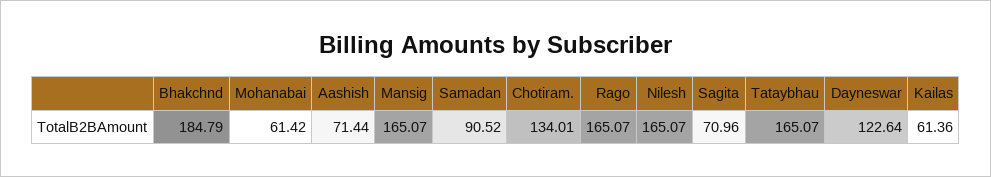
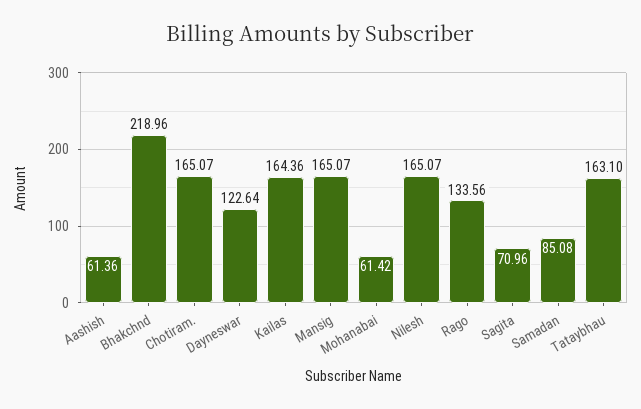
Bhakchnd: 184.79 -> 218.96
Aashish: 71.44 -> 61.36
Samadan: 90.52 -> 85.08
Chotiram.: 134.01 -> 165.07
Rago: 165.07 -> 133.56
Tataybhau: 165.07 -> 163.1
Kailas: 61.36 -> 164.36

